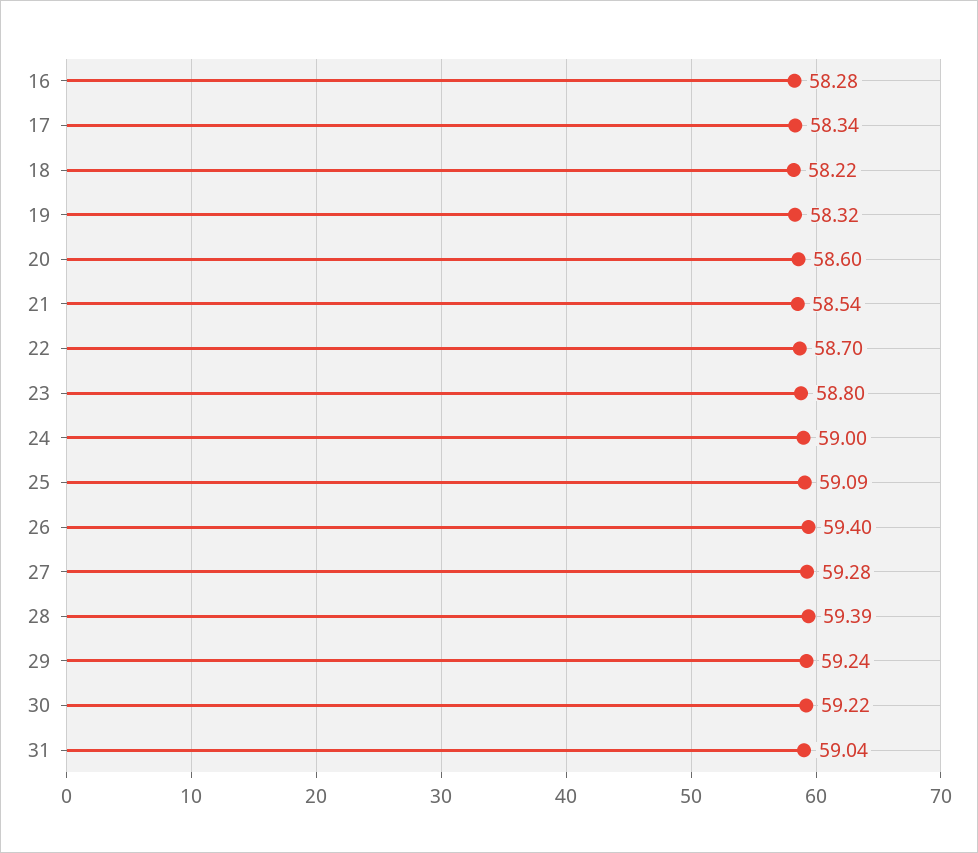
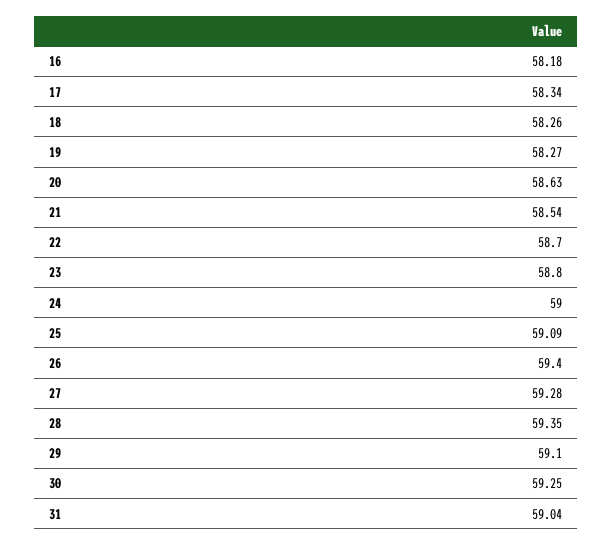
16: 58.28 -> 58.18
18: 58.22 -> 58.26
19: 58.32 -> 58.27
20: 58.6 -> 58.63
28: 59.39 -> 59.35
29: 59.24 -> 59.1
30: 59.22 -> 59.25

